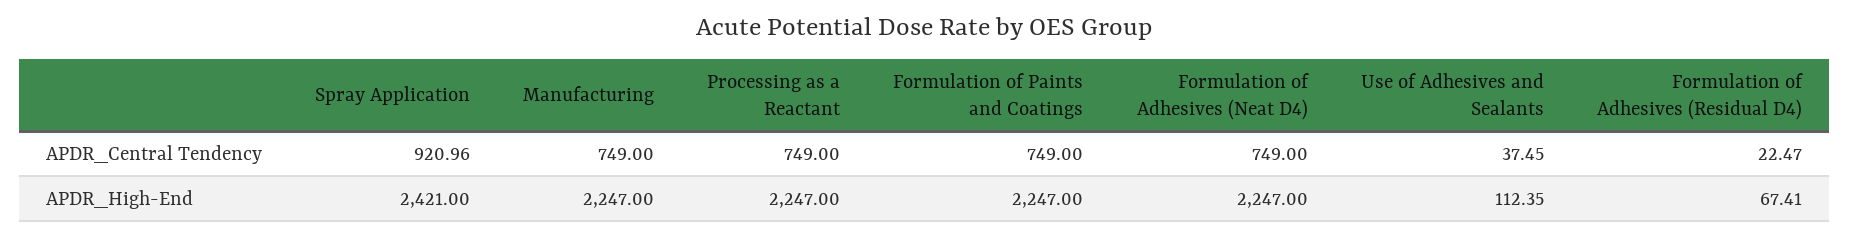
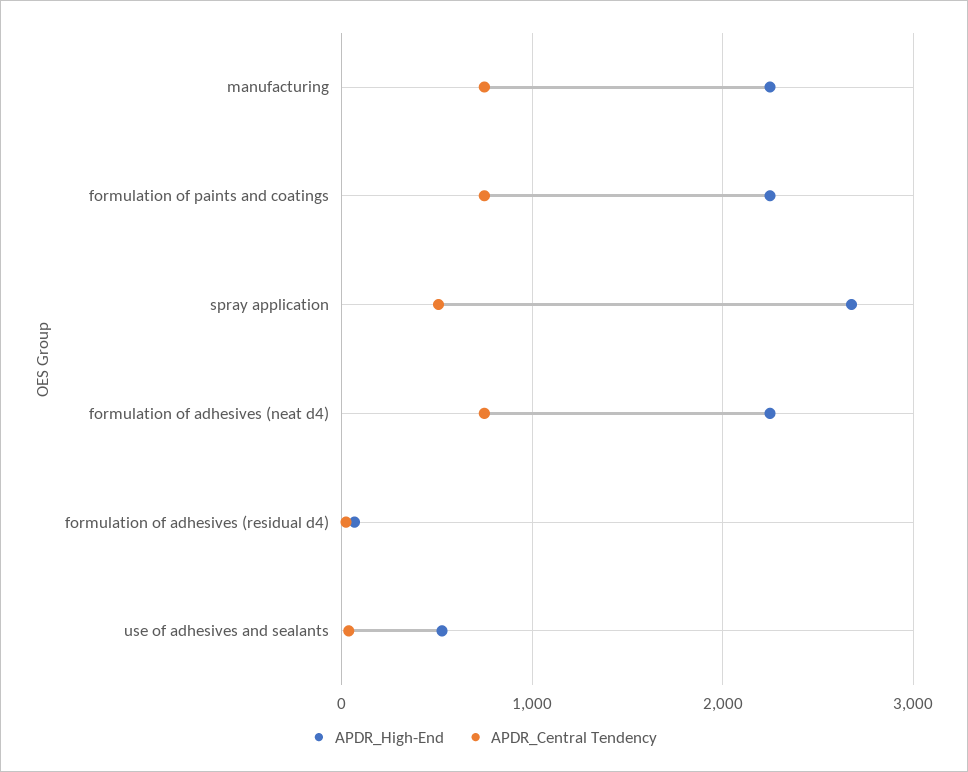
APDR_Central Tendency, Spray Application: 920.96 -> 500
APDR_Central Tendency, Processing as a Reactant: 749 -> none
APDR_High-End, Spray Application: 2421 -> 2700
APDR_High-End, Processing as a Reactant: 2247 -> none
APDR_High-End, Use of Adhesives and Sealants: 112.35 -> 500

